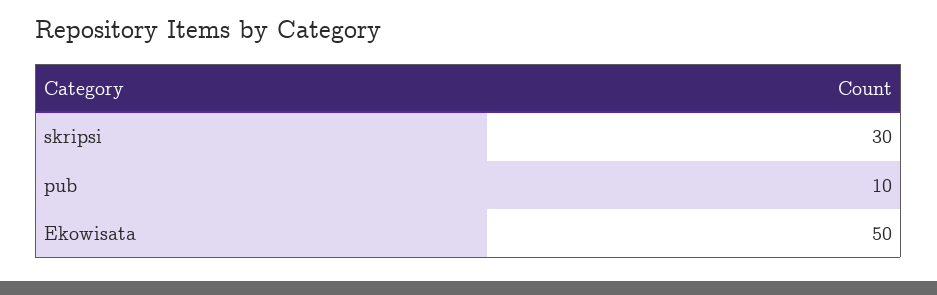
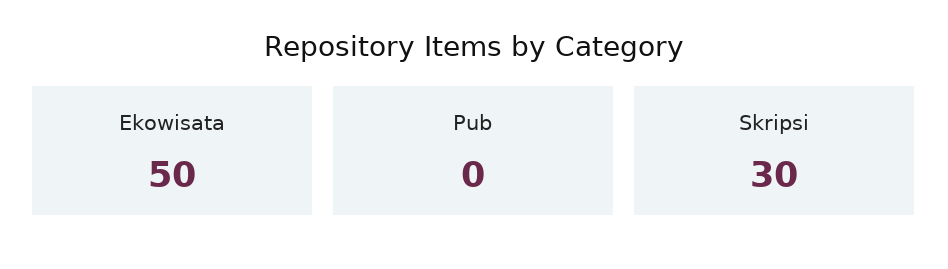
pub: 10 -> 0

